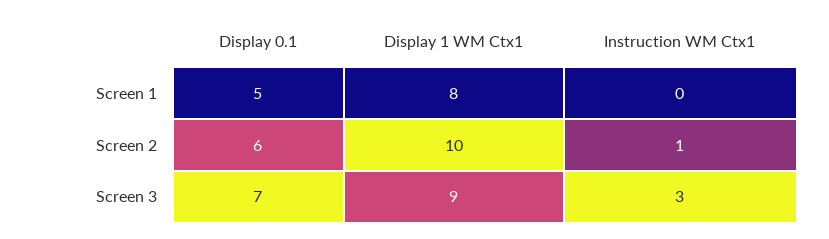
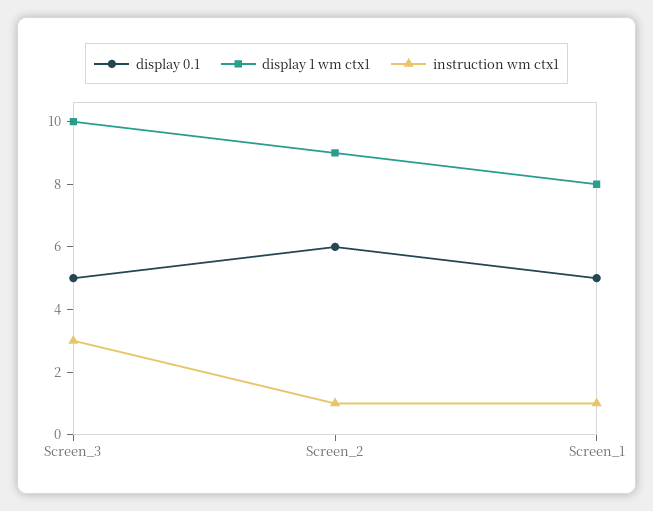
Instruction WM Ctx1, Screen 1: 0 -> 1
Display 1 WM Ctx1, Screen 2: 10 -> 9
Display 0.1, Screen 3: 7 -> 5
Display 1 WM Ctx1, Screen 3: 9 -> 10

